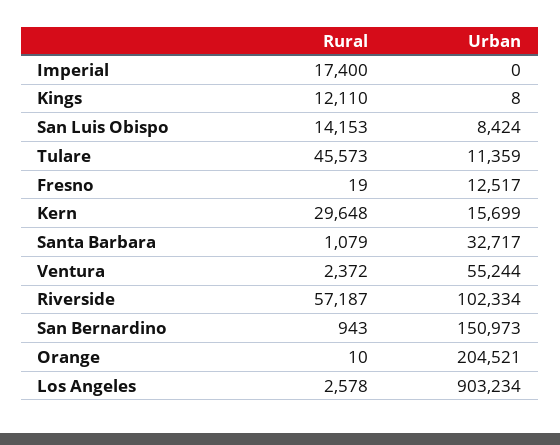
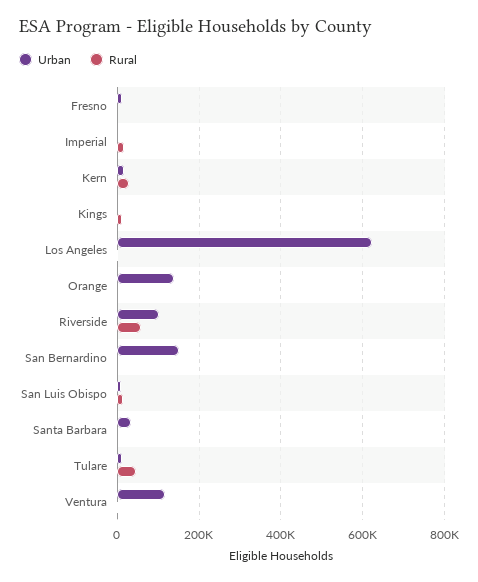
Urban, Ventura: 55244 -> 120000
Urban, Orange: 204521 -> 140000
Urban, Los Angeles: 903234 -> 620000

